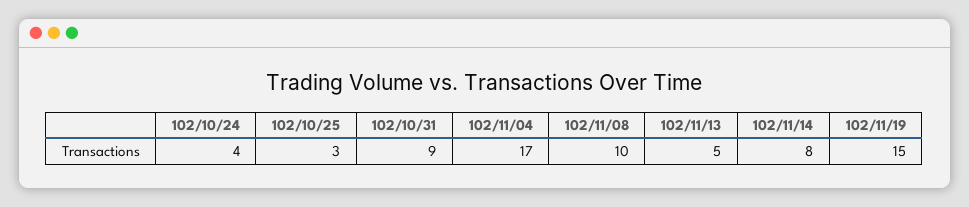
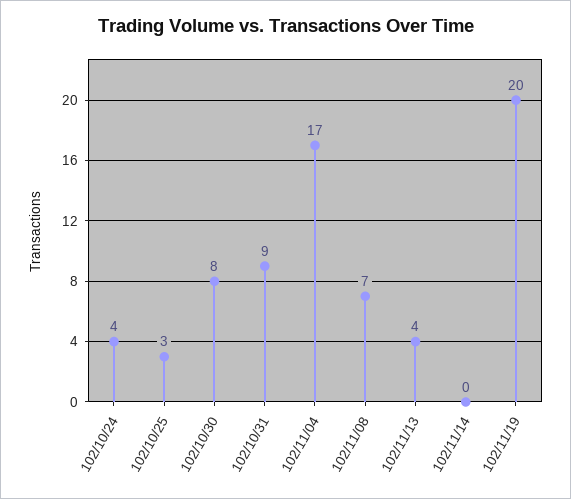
102/11/08: 10 -> 7
102/11/13: 5 -> 4
102/11/14: 8 -> 0
102/11/19: 15 -> 20
102/10/30: none -> 8

